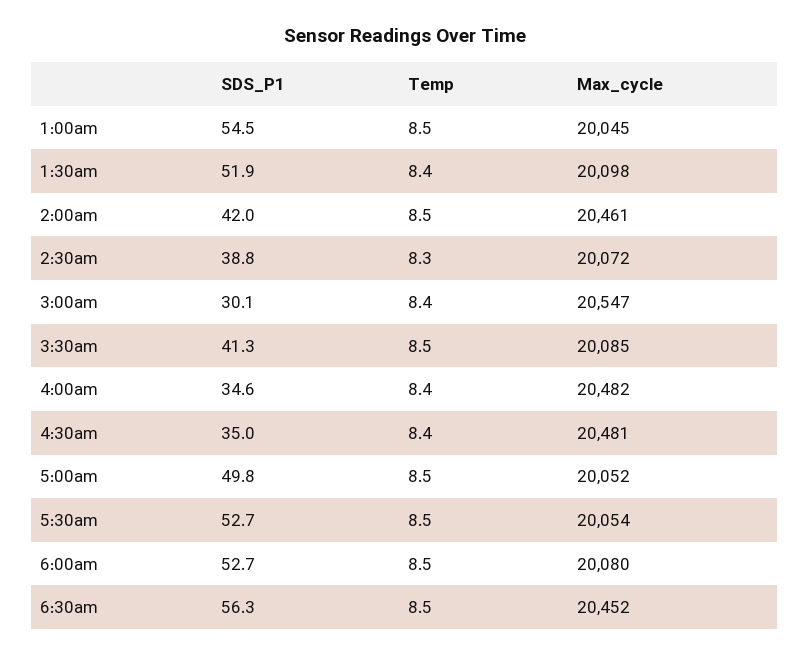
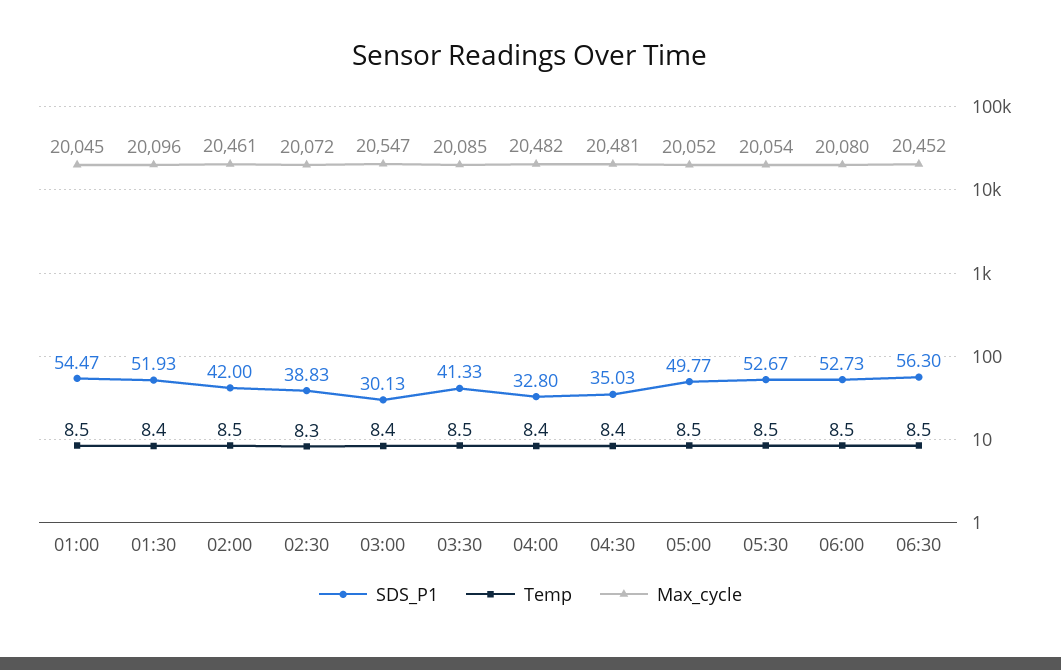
Max_cycle, 1:30am: 20098 -> 20096
SDS_P1, 4:00am: 34.6 -> 32.8

